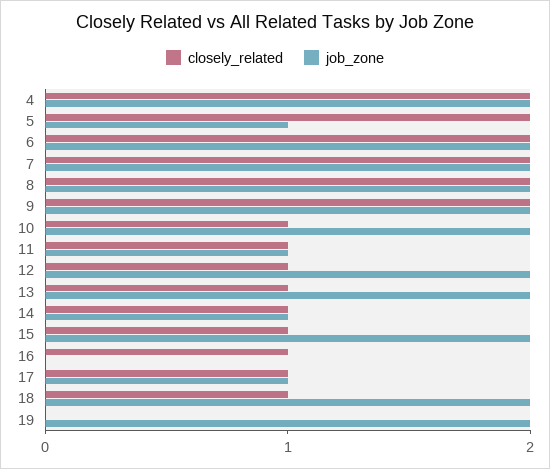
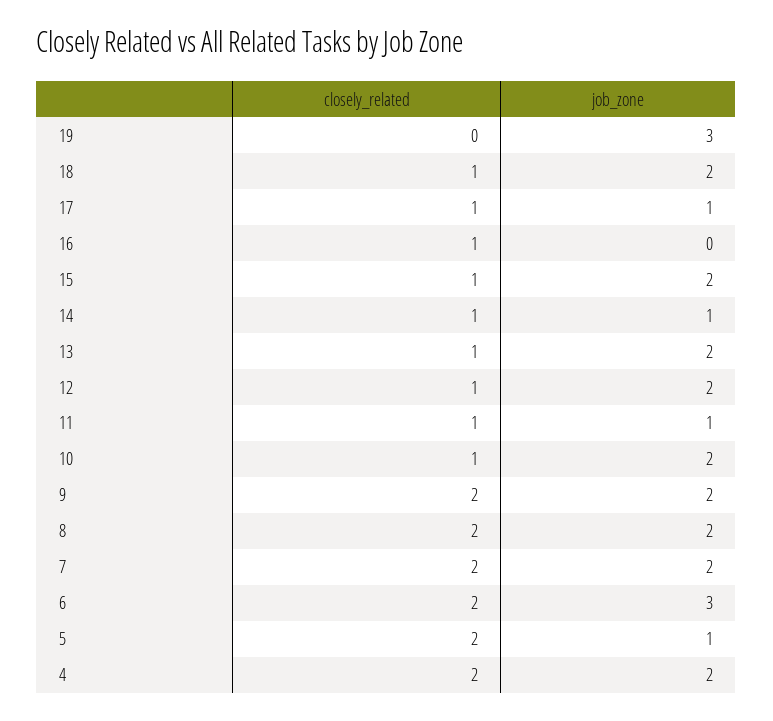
job_zone, 6: 2 -> 3
job_zone, 19: 2 -> 3

